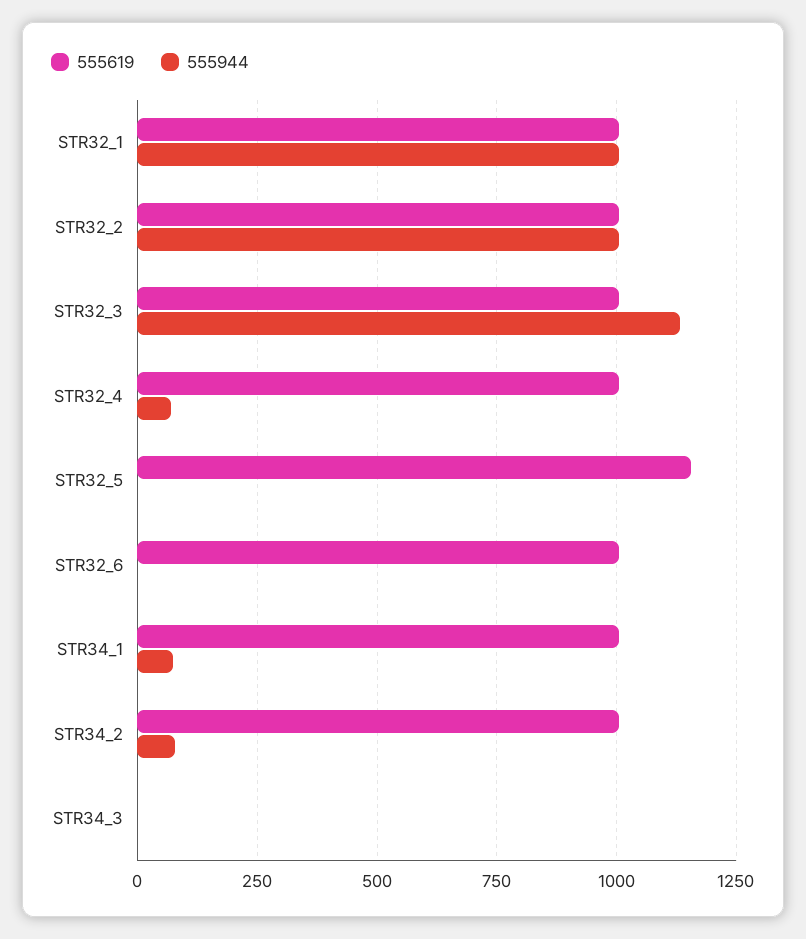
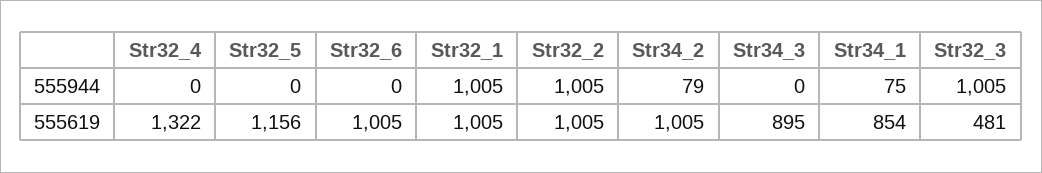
555619, STR32_3: 1000 -> 481
555944, STR32_3: 1125 -> 1005
555619, STR32_4: 1000 -> 1322
555944, STR32_4: 75 -> 0
555619, STR34_1: 1000 -> 854
555619, STR34_3: 0 -> 895

